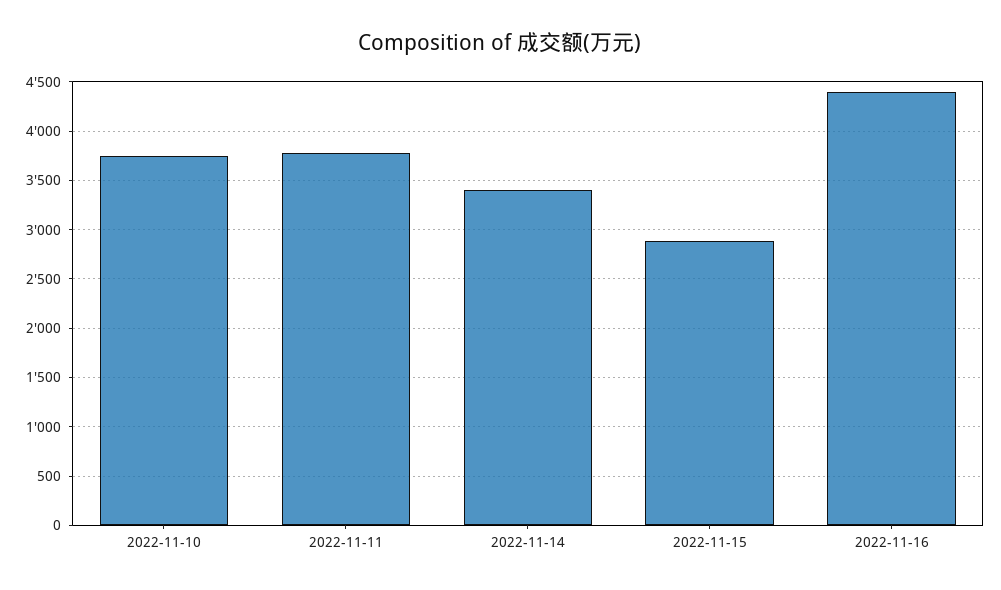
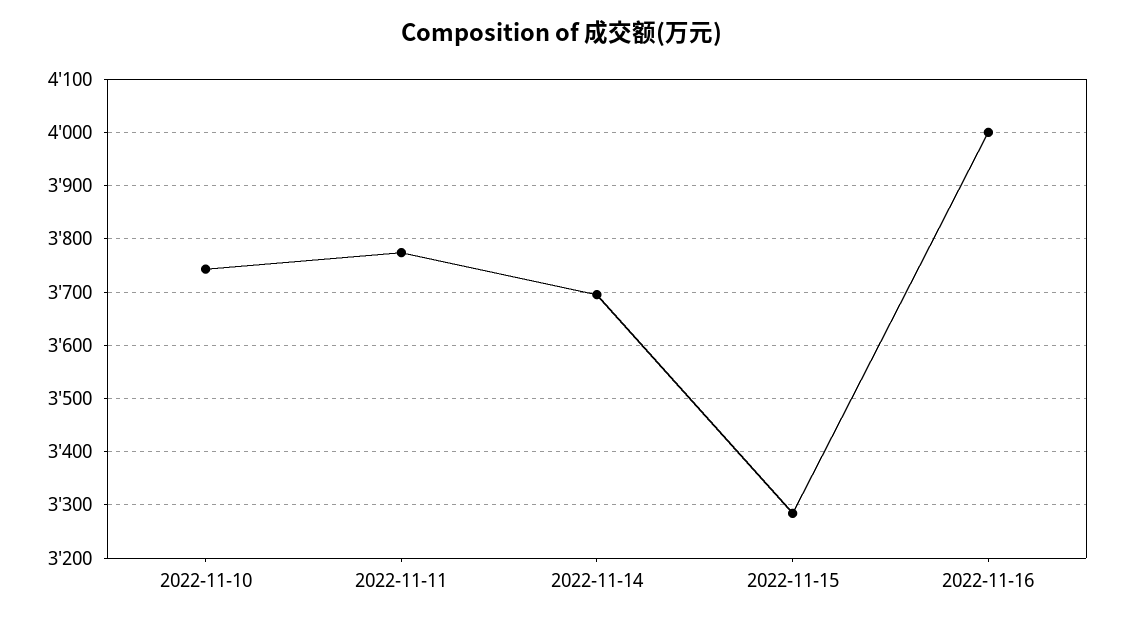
2022-11-14: 3400 -> 3700
2022-11-15: 2900 -> 3280
2022-11-16: 4400 -> 4000

